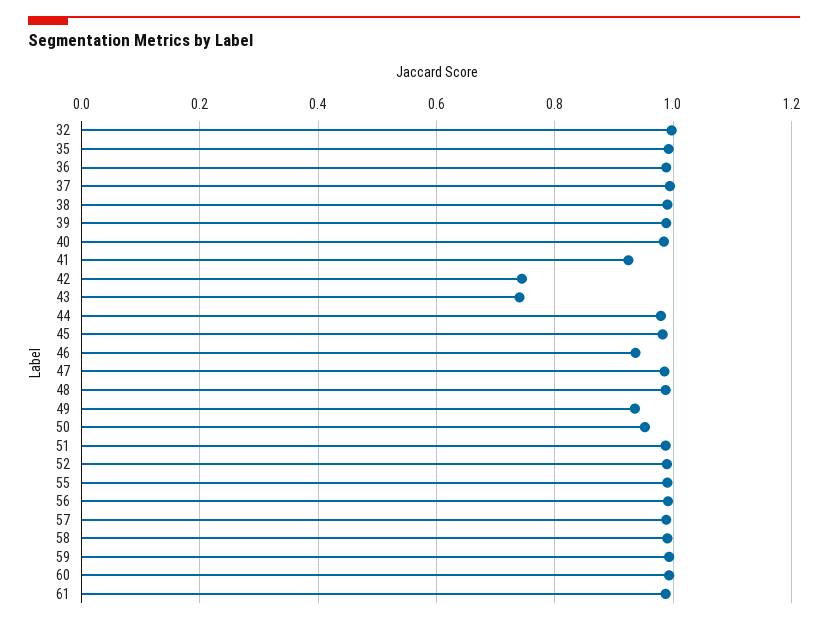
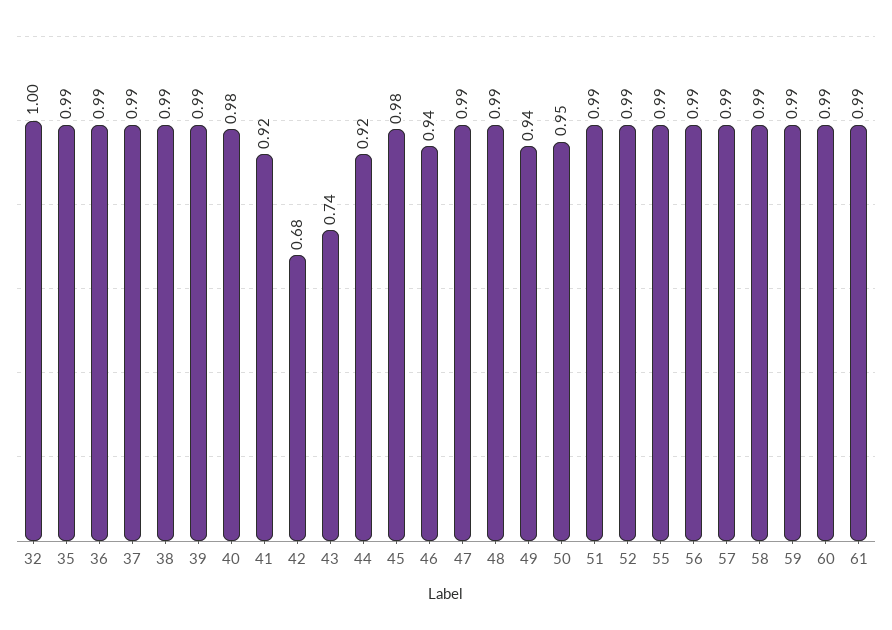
42: 0.74 -> 0.68
44: 0.98 -> 0.92

